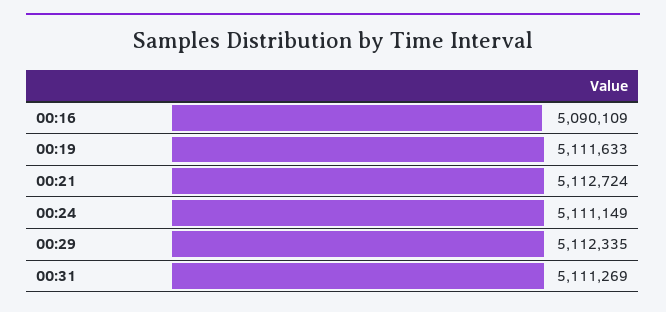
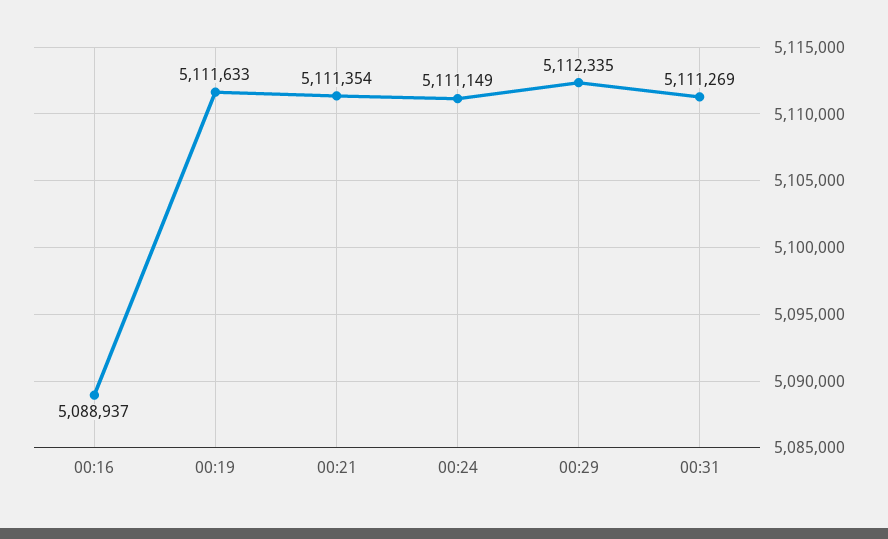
00:16: 5090109 -> 5088937
00:21: 5112724 -> 5111354

